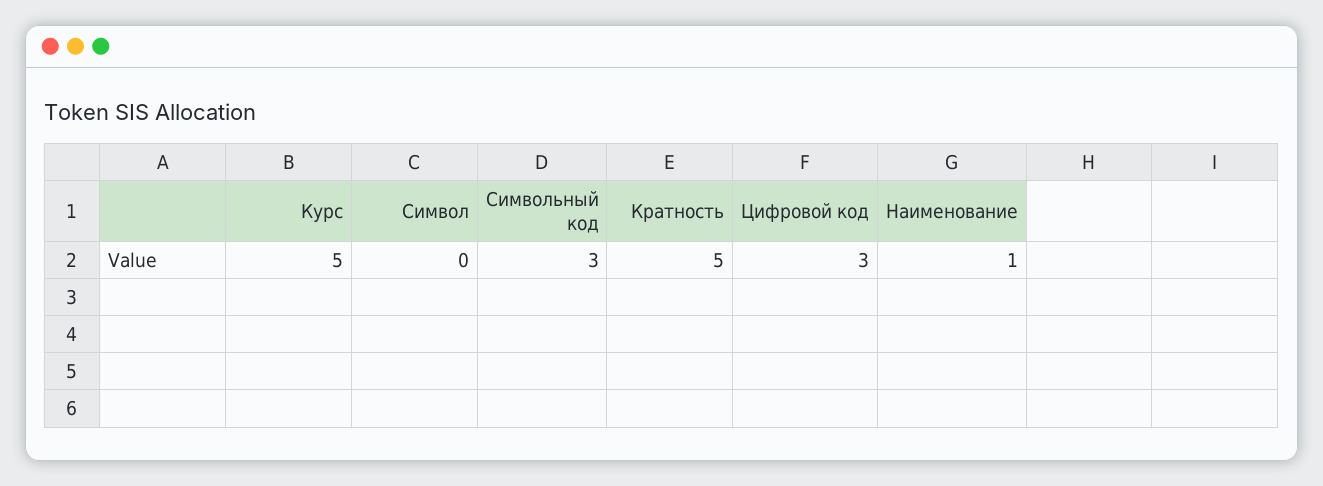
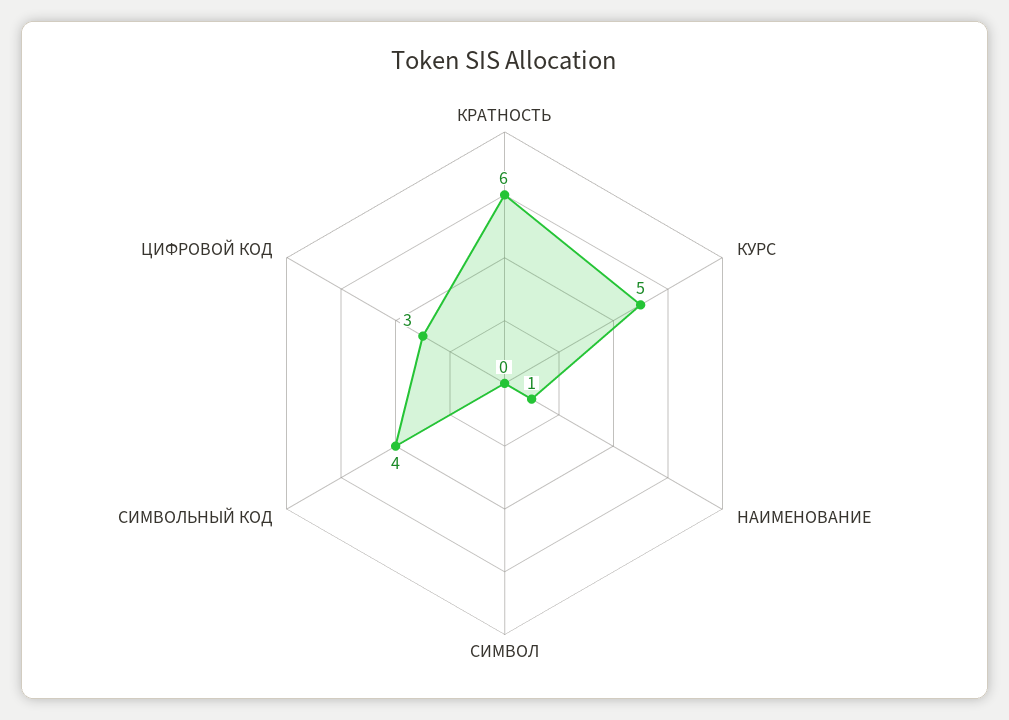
Символьный код: 3 -> 4
Кратность: 5 -> 6

